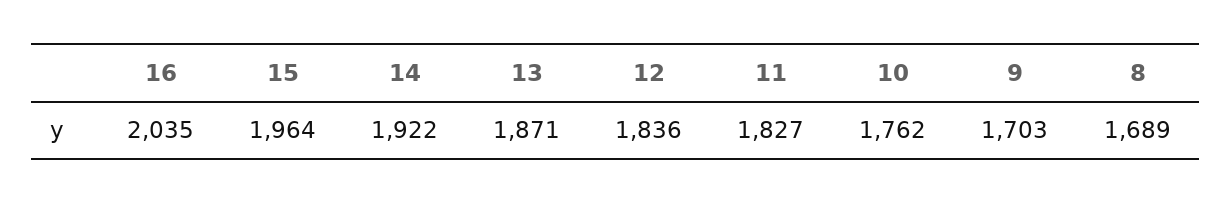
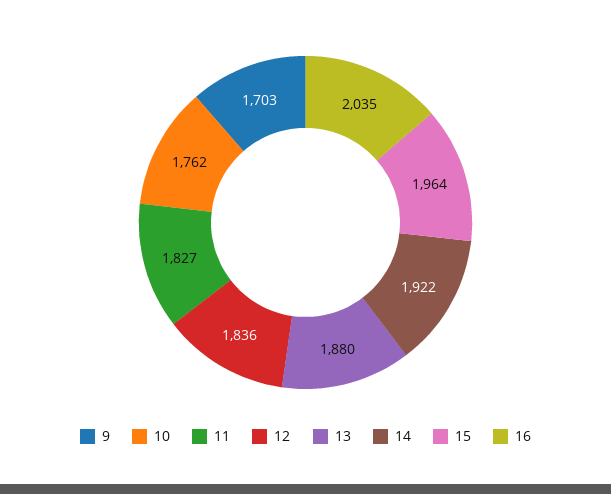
13: 1871 -> 1880
8: 1689 -> none

